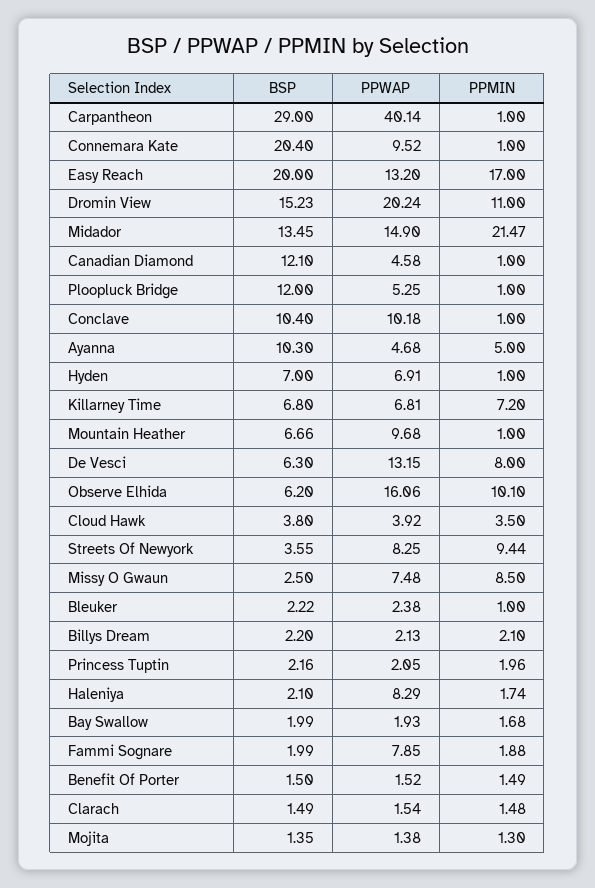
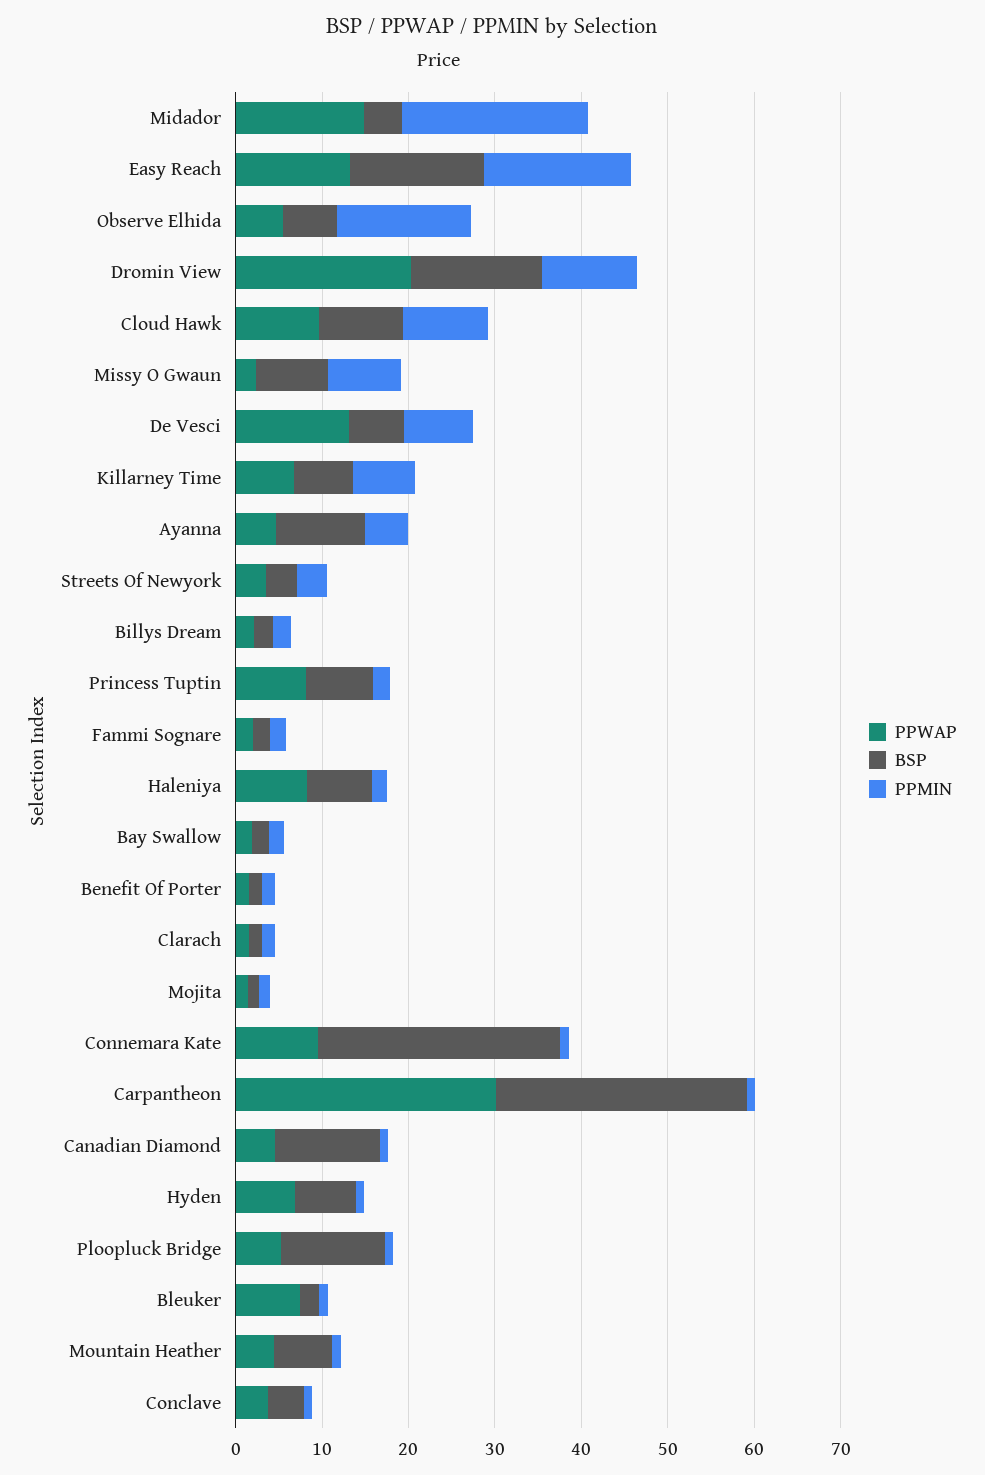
PPWAP, Carpantheon: 40.14 -> 30
BSP, Connemara Kate: 20.4 -> 28
BSP, Easy Reach: 20 -> 16
BSP, Midador: 13.45 -> 4
BSP, Conclave: 10.4 -> 4
PPWAP, Conclave: 10.18 -> 4
PPWAP, Mountain Heather: 9.68 -> 4
PPWAP, Observe Elhida: 16.06 -> 6
PPMIN, Observe Elhida: 10.1 -> 16
BSP, Cloud Hawk: 3.8 -> 10
PPWAP, Cloud Hawk: 3.92 -> 10
PPMIN, Cloud Hawk: 3.5 -> 10
PPWAP, Streets Of Newyork: 8.25 -> 4
PPMIN, Streets Of Newyork: 9.44 -> 4
BSP, Missy O Gwaun: 2.5 -> 8
PPWAP, Missy O Gwaun: 7.48 -> 2
PPWAP, Bleuker: 2.38 -> 8
BSP, Princess Tuptin: 2.16 -> 8
PPWAP, Princess Tuptin: 2.05 -> 8
BSP, Haleniya: 2.1 -> 8
PPWAP, Fammi Sognare: 7.85 -> 2

